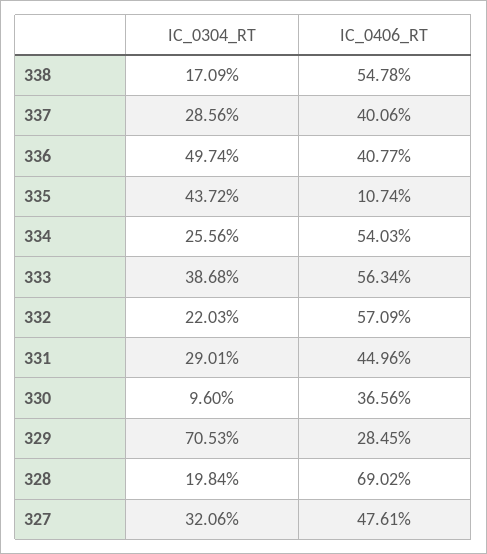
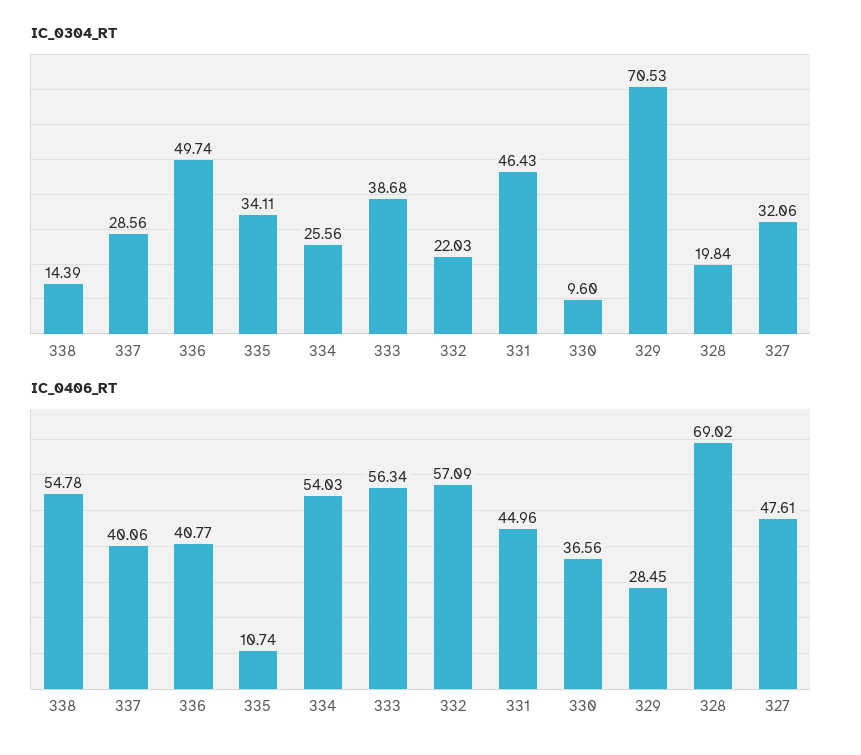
IC_0304_RT, 338: 17.09 -> 14.39
IC_0304_RT, 335: 43.72 -> 34.11
IC_0304_RT, 331: 29.01 -> 46.43

